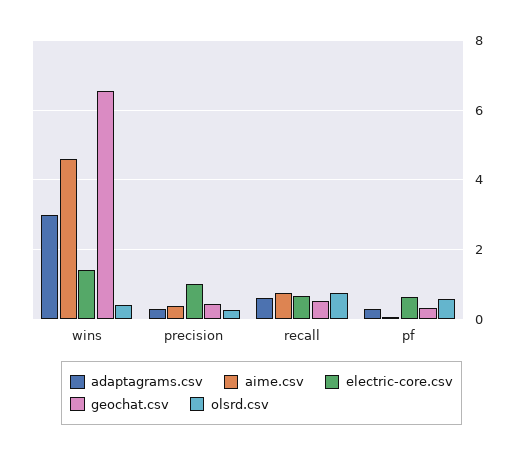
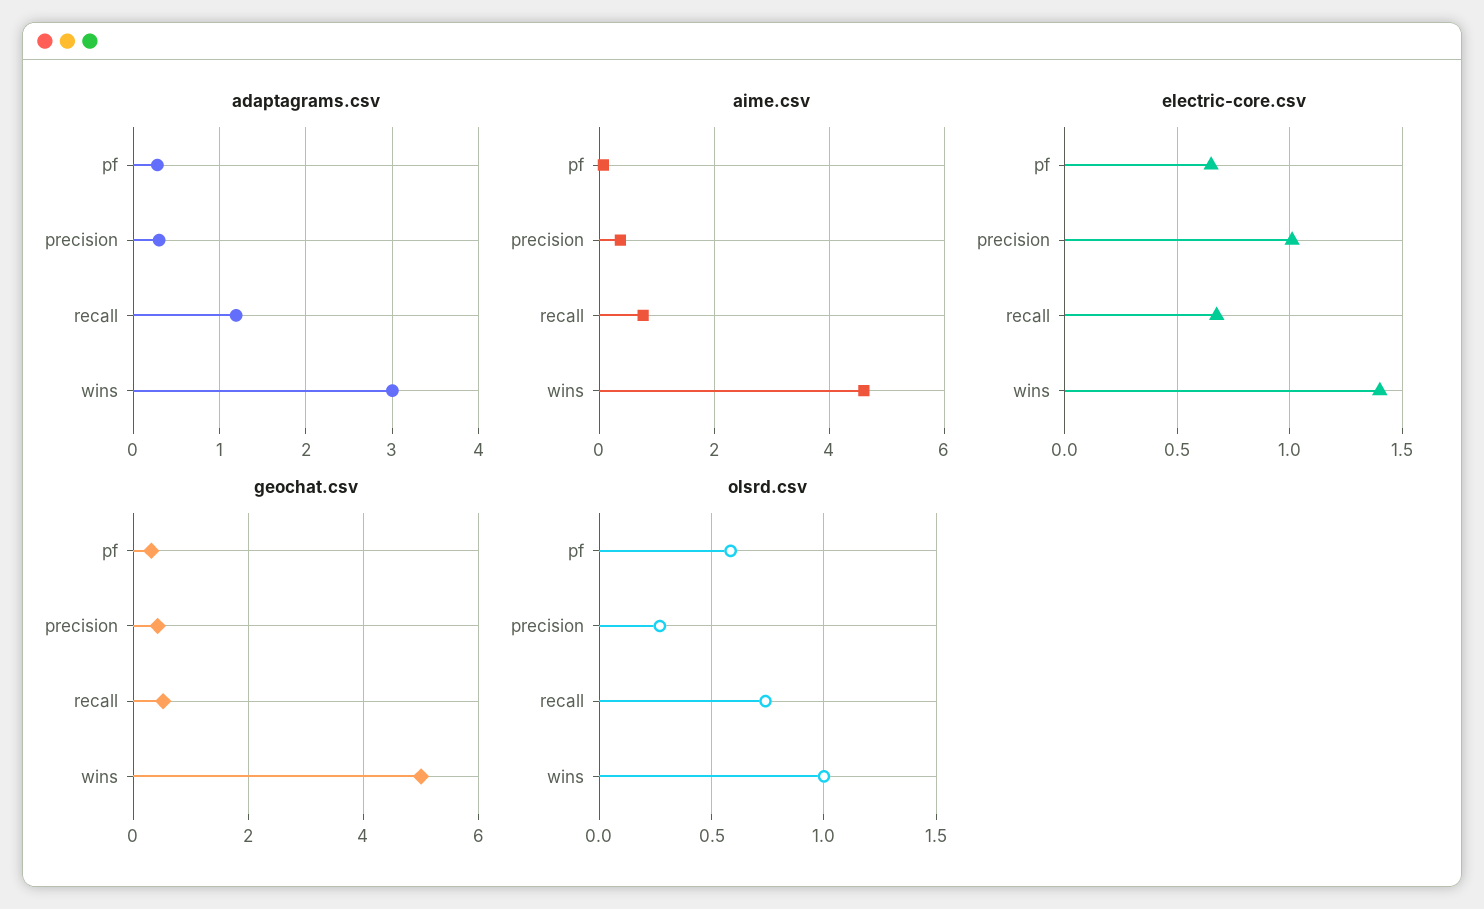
geochat.csv, wins: 6.6 -> 5
olsrd.csv, wins: 0.4 -> 1
adaptagrams.csv, recall: 0.6 -> 1.2

